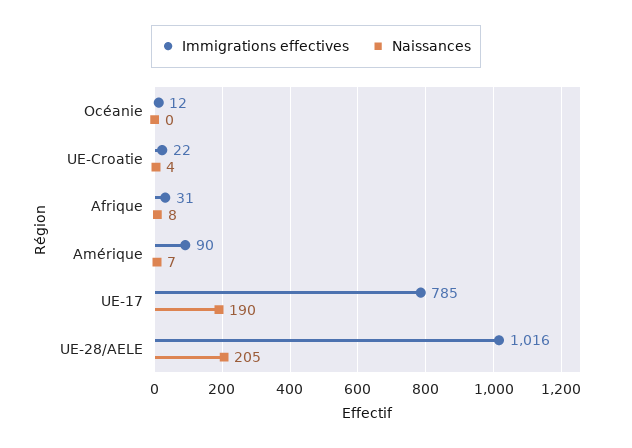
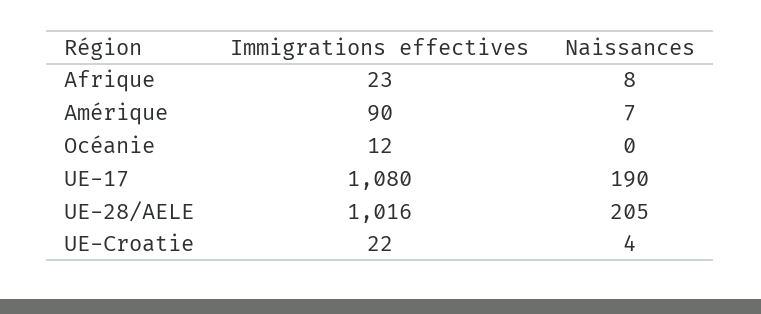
Immigrations effectives, Afrique: 31 -> 23
Immigrations effectives, UE-17: 785 -> 1080

